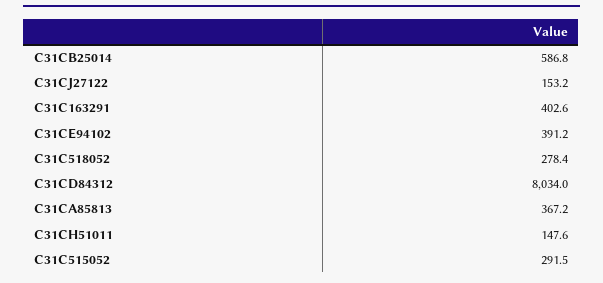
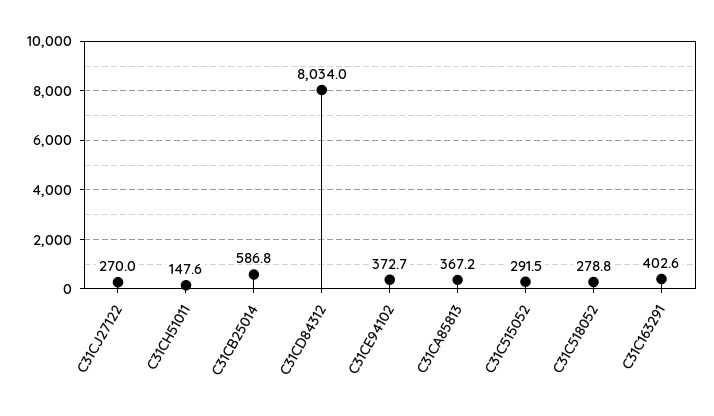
C31CJ27122: 153.2 -> 270
C31CE94102: 391.2 -> 372.7
C31C518052: 278.4 -> 278.8

